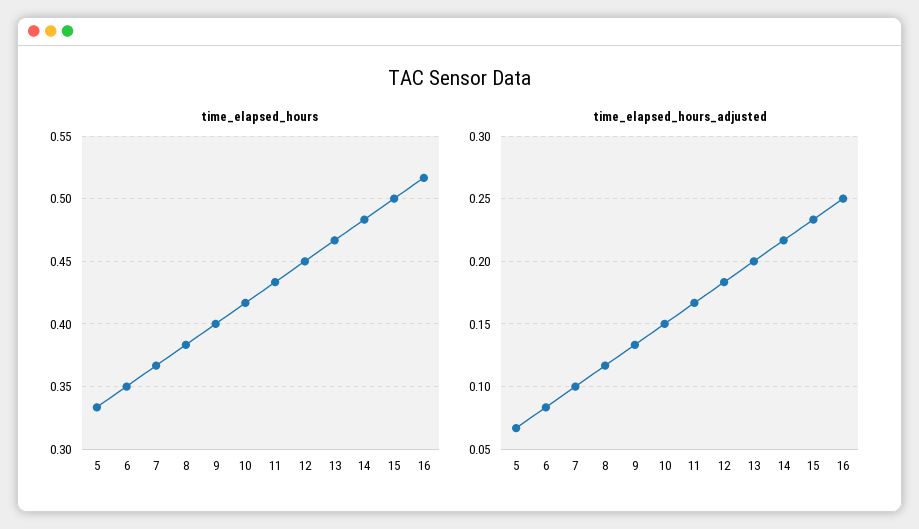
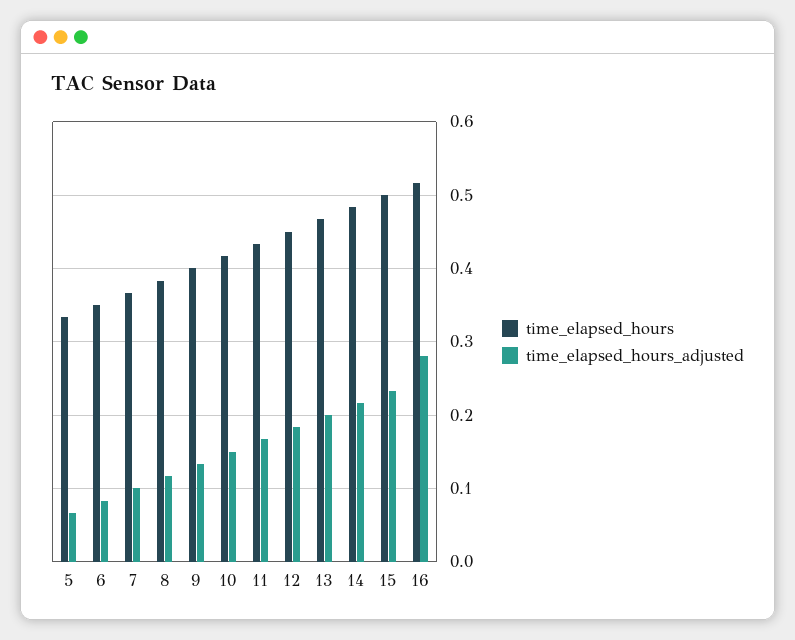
time_elapsed_hours_adjusted, 16: 0.25 -> 0.28

